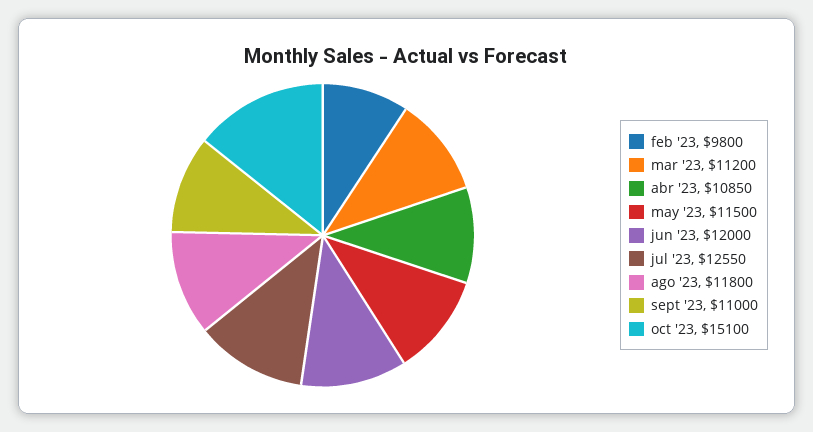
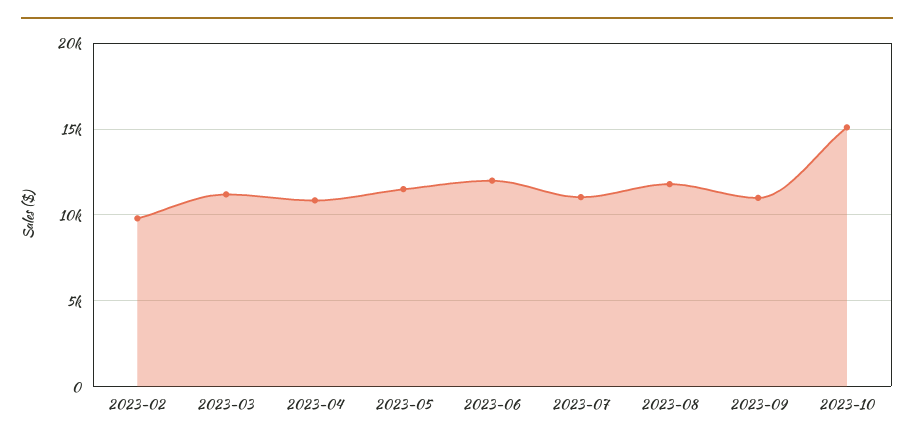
jul '23: 12550 -> 11000

